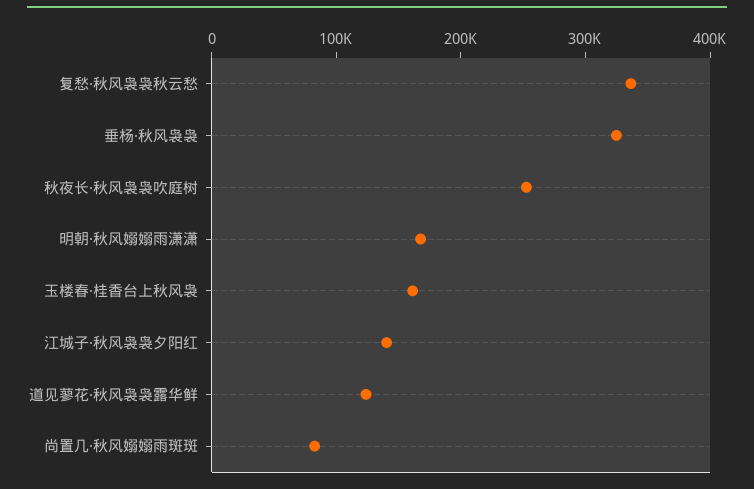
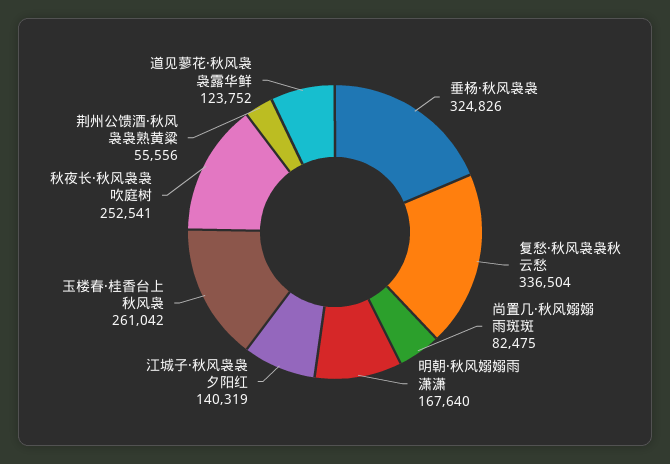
玉楼春·桂香台上秋风袅: 160000 -> 261042
荆州公馈酒·秋风袅袅熟黄粱: none -> 55556

